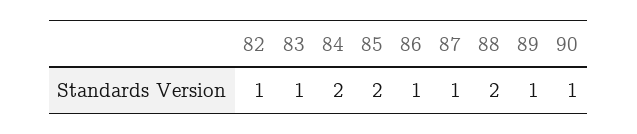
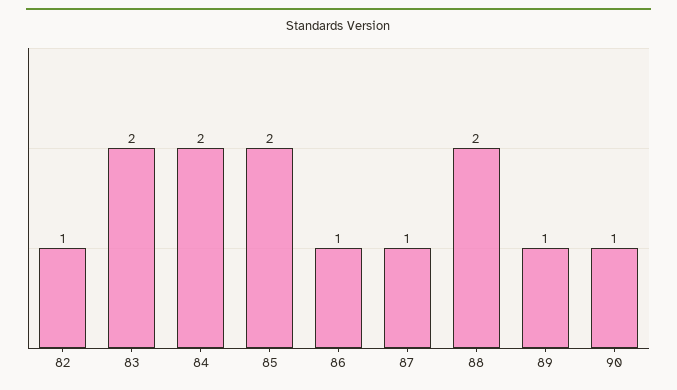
83: 1 -> 2

